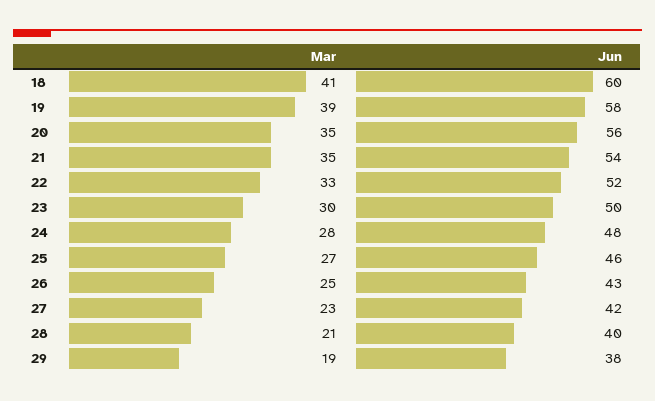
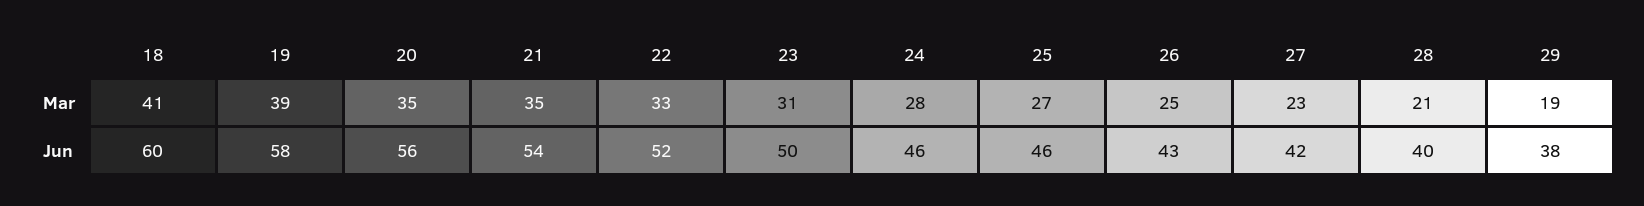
Mar, 23: 30 -> 31
Jun, 24: 48 -> 46

